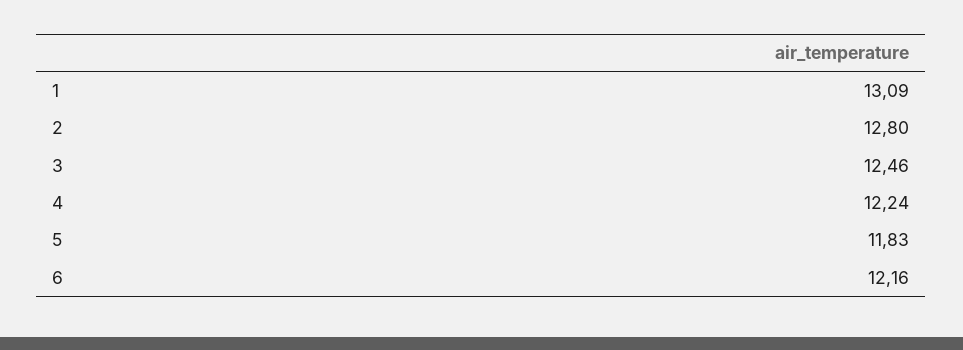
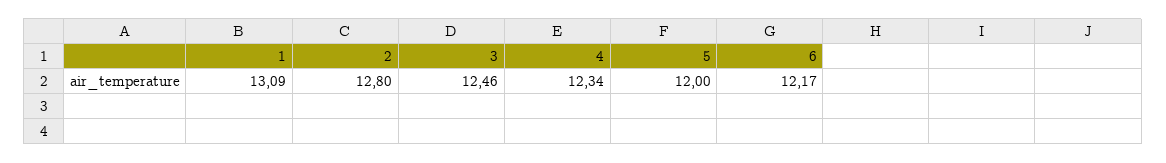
4: 12.24 -> 12.34
5: 11.83 -> 12
6: 12.16 -> 12.17

